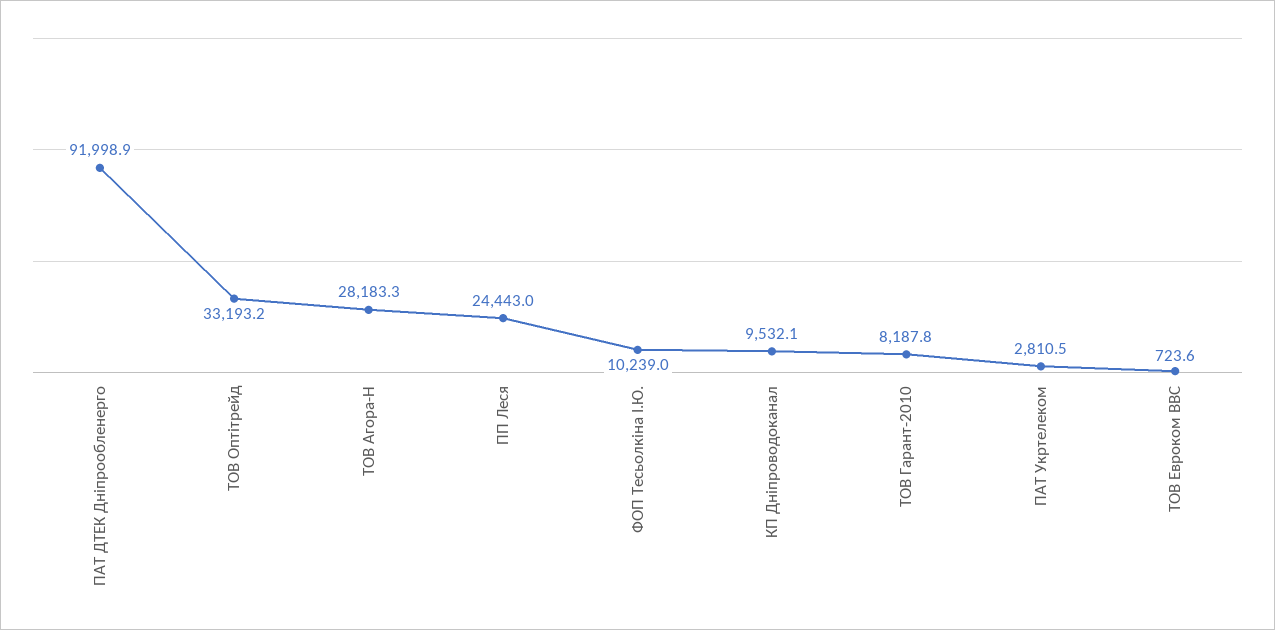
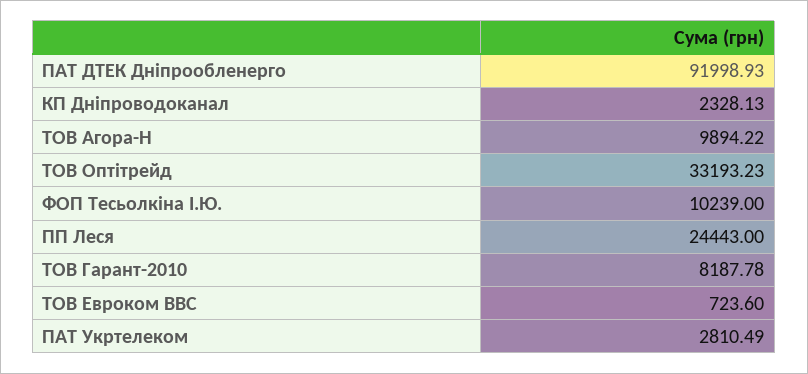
ТОВ Агора-Н: 28183.3 -> 9894.22
КП Дніпроводоканал: 9532.1 -> 2328.13

